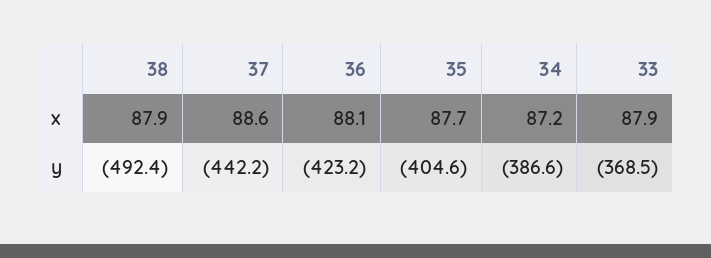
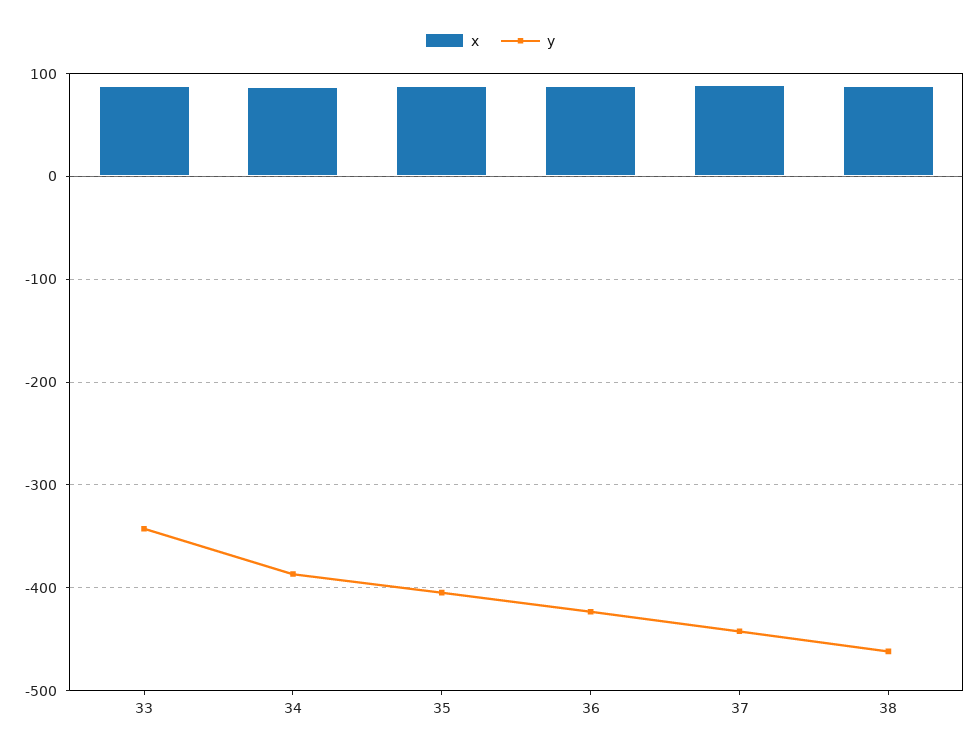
y, 38: -492.4 -> -460
y, 33: -368.5 -> -340

